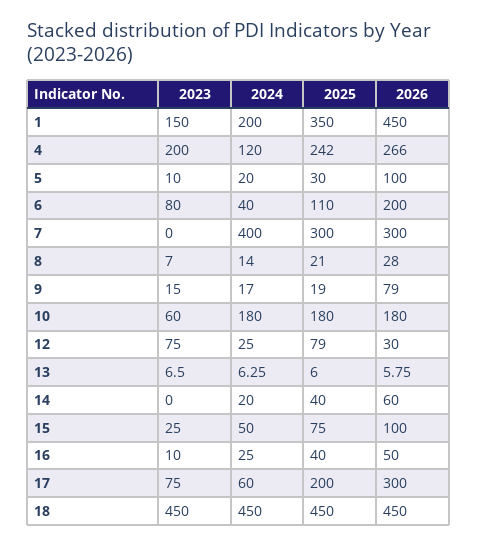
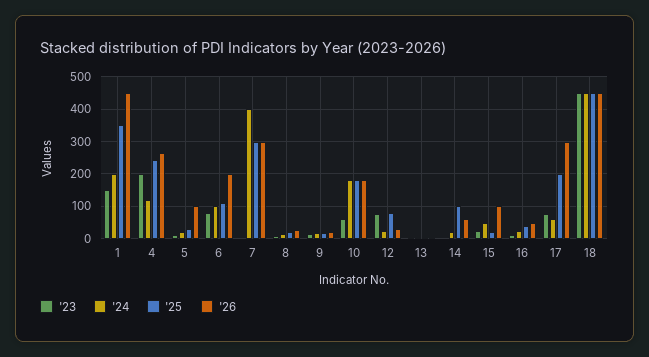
2024, 6: 40 -> 100
2026, 9: 79 -> 20
2025, 14: 40 -> 100
2025, 15: 75 -> 20

